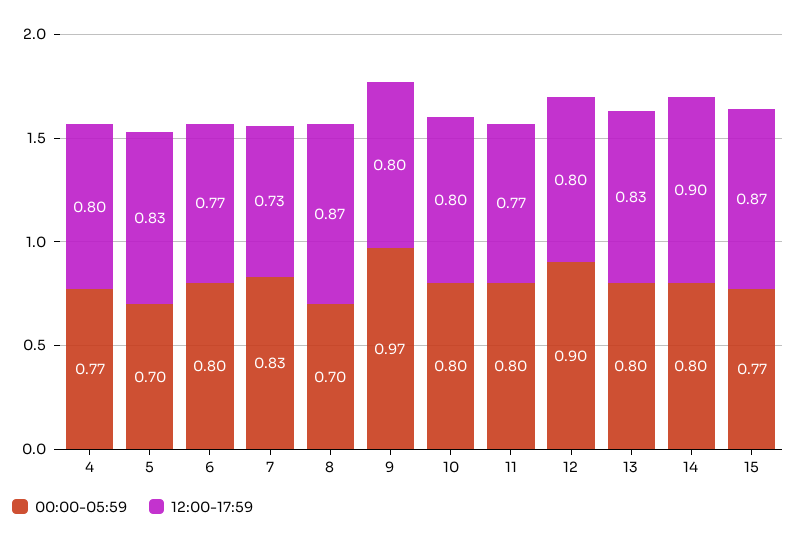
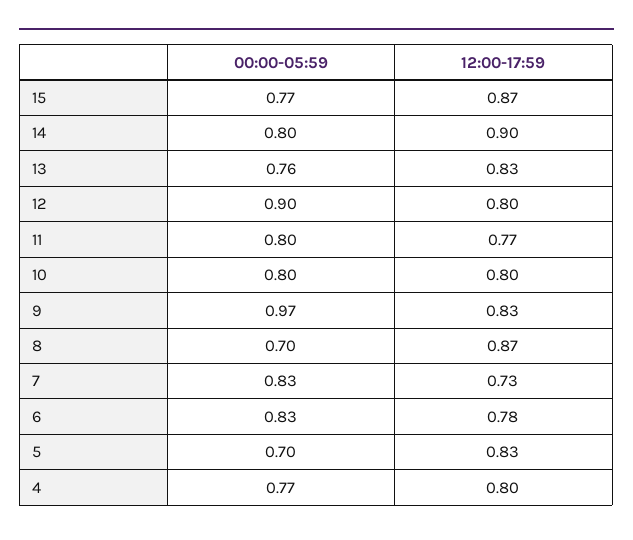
00:00-05:59, 6: 0.8 -> 0.83
12:00-17:59, 6: 0.77 -> 0.78
12:00-17:59, 9: 0.8 -> 0.83
00:00-05:59, 13: 0.8 -> 0.76

